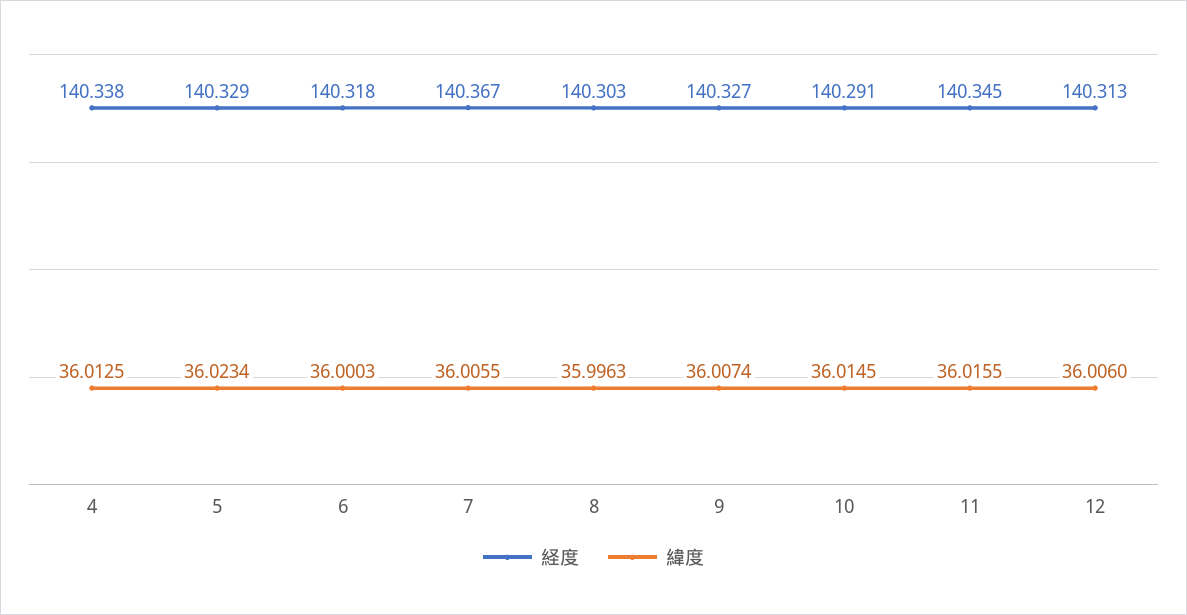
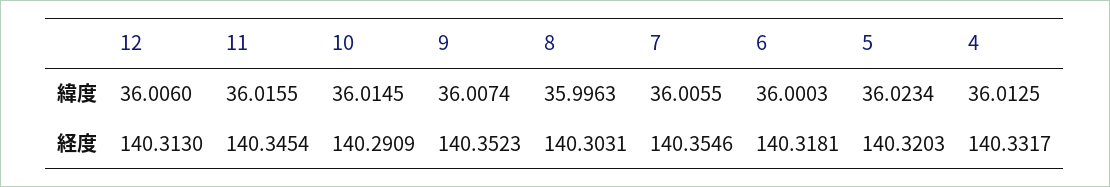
経度, 4: 140.338 -> 140.3317
経度, 5: 140.329 -> 140.3203
経度, 7: 140.367 -> 140.3546
経度, 9: 140.327 -> 140.3523

